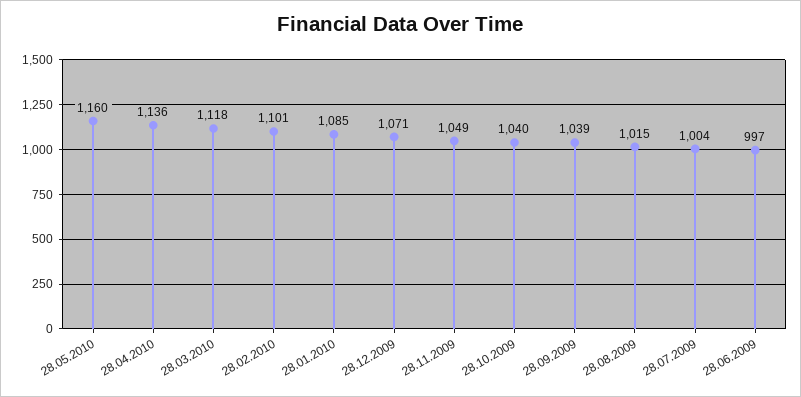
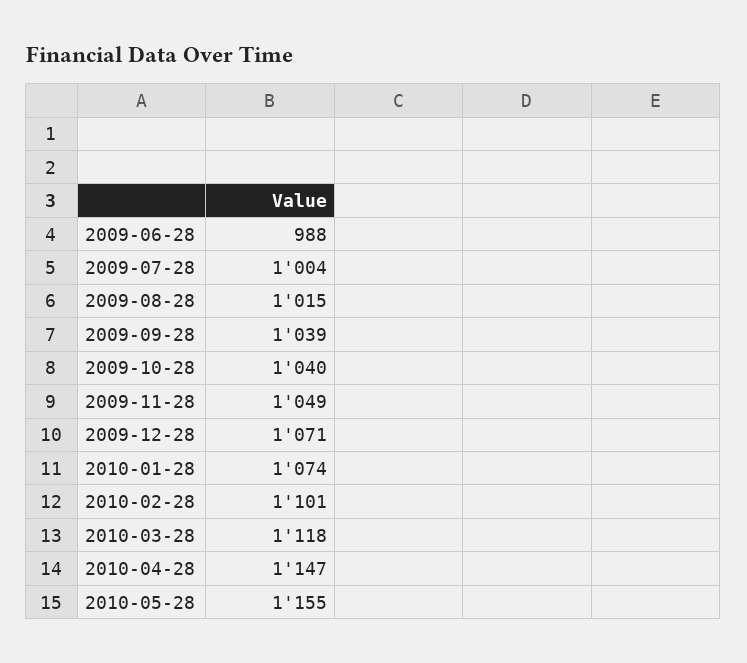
28.05.2010: 1160 -> 1155
28.04.2010: 1136 -> 1147
28.01.2010: 1085 -> 1074
28.06.2009: 997 -> 988

